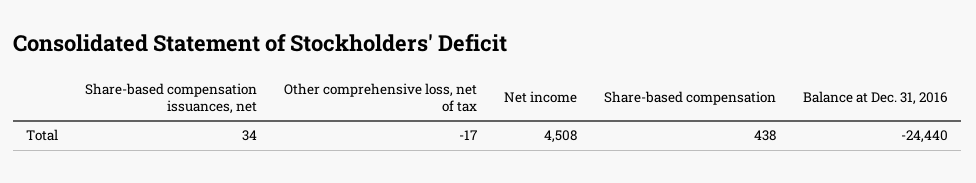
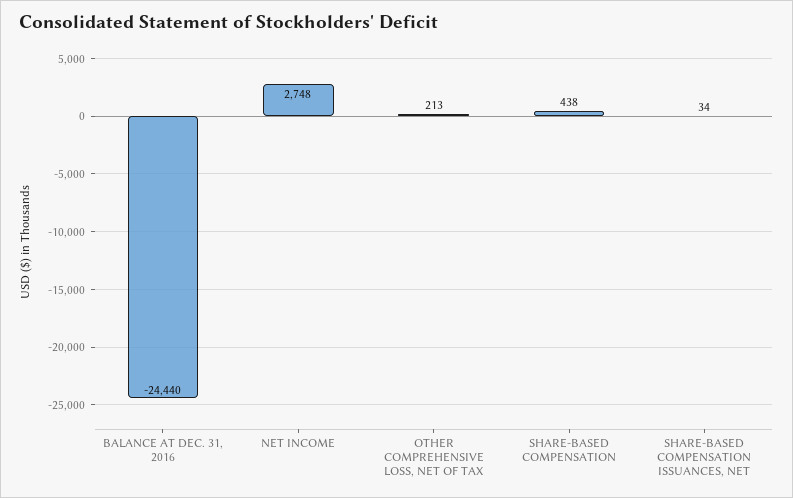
Other comprehensive loss, net of tax: -17 -> 213
Net income: 4508 -> 2748

